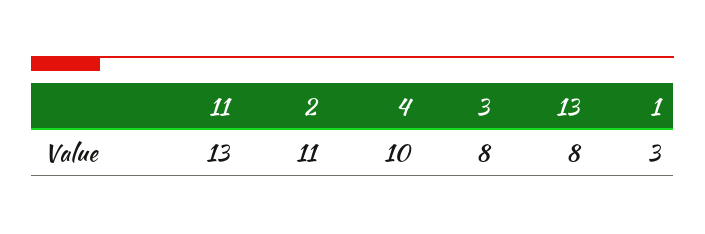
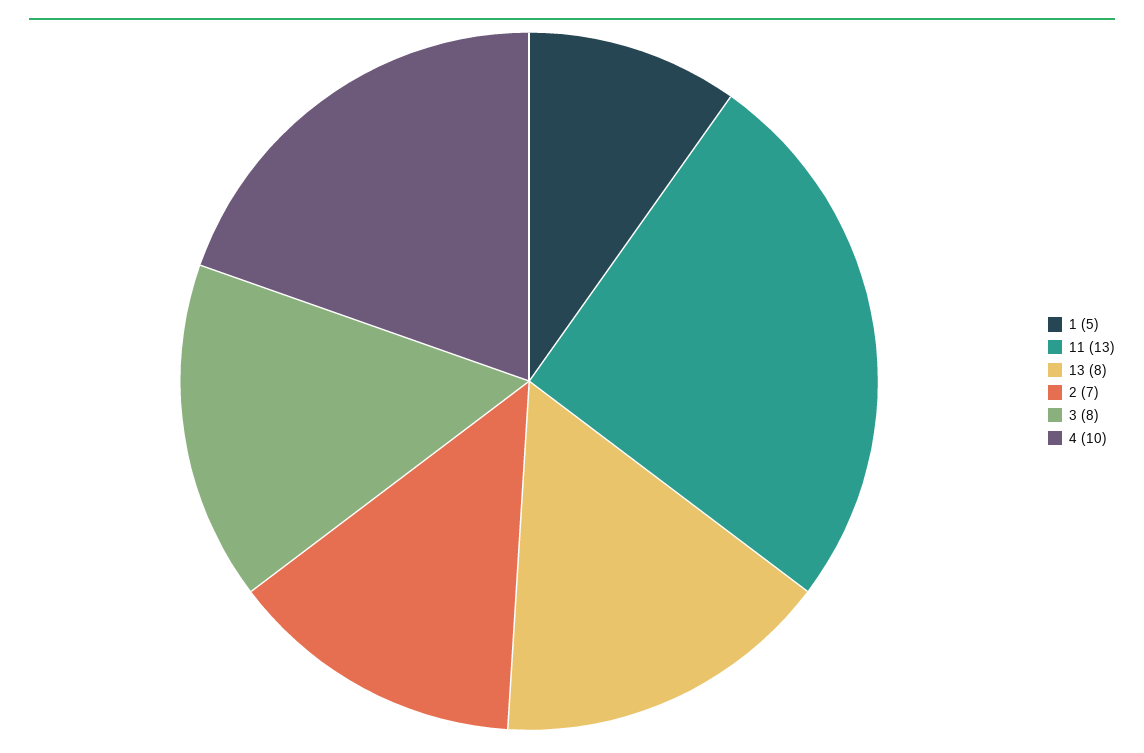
2: 11 -> 7
1: 3 -> 5

